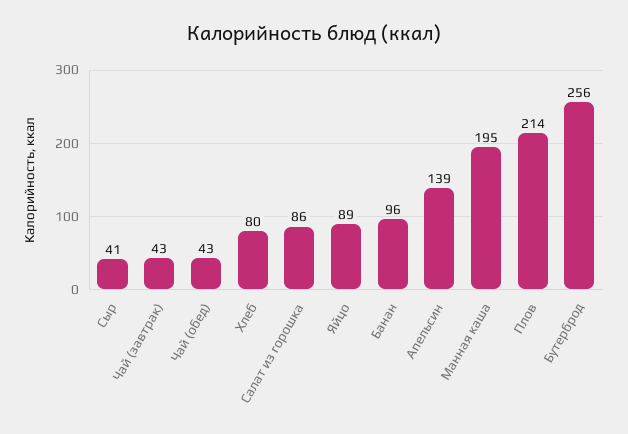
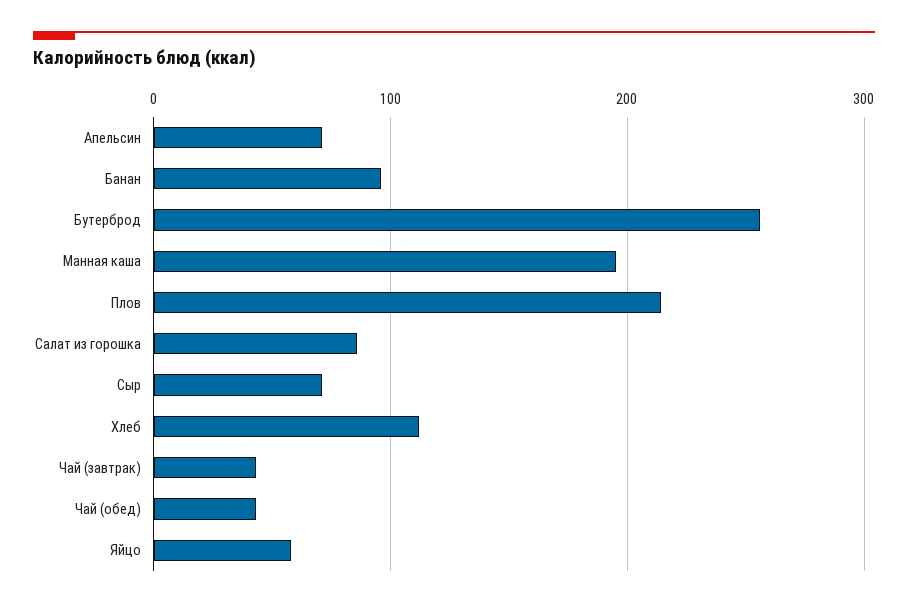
Сыр: 41 -> 70
Хлеб: 80 -> 110
Яйцо: 89 -> 60
Апельсин: 139 -> 70

